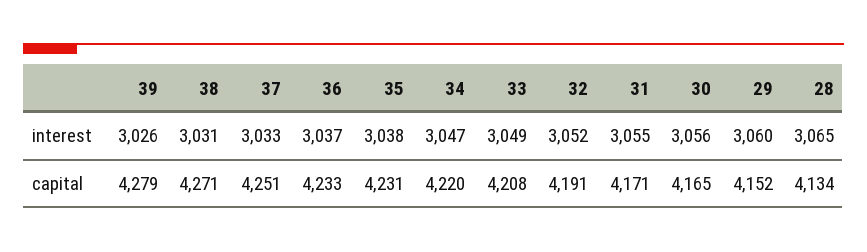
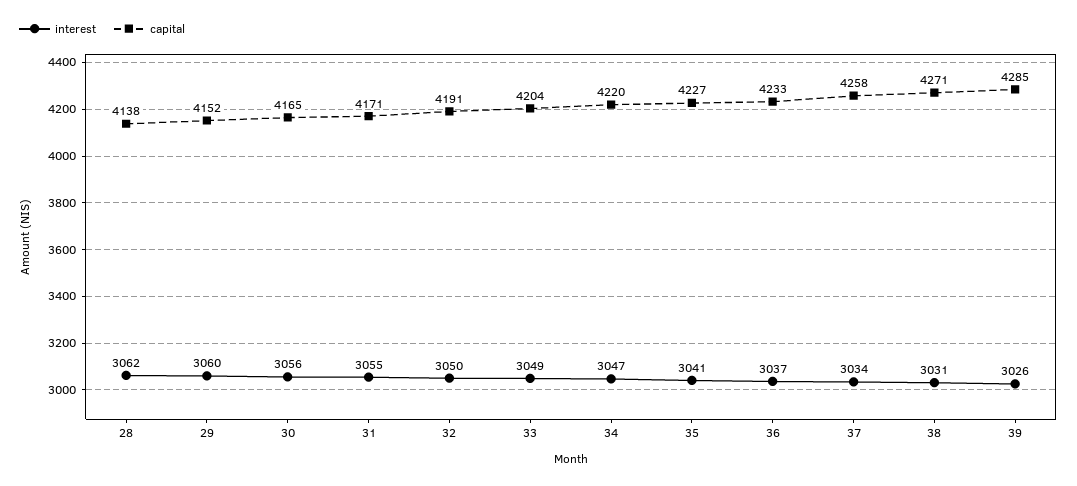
interest, 37: 3033 -> 3034
interest, 35: 3038 -> 3041
interest, 32: 3052 -> 3050
interest, 28: 3065 -> 3062
capital, 39: 4279 -> 4285
capital, 37: 4251 -> 4258
capital, 35: 4231 -> 4227
capital, 33: 4208 -> 4204
capital, 28: 4134 -> 4138

